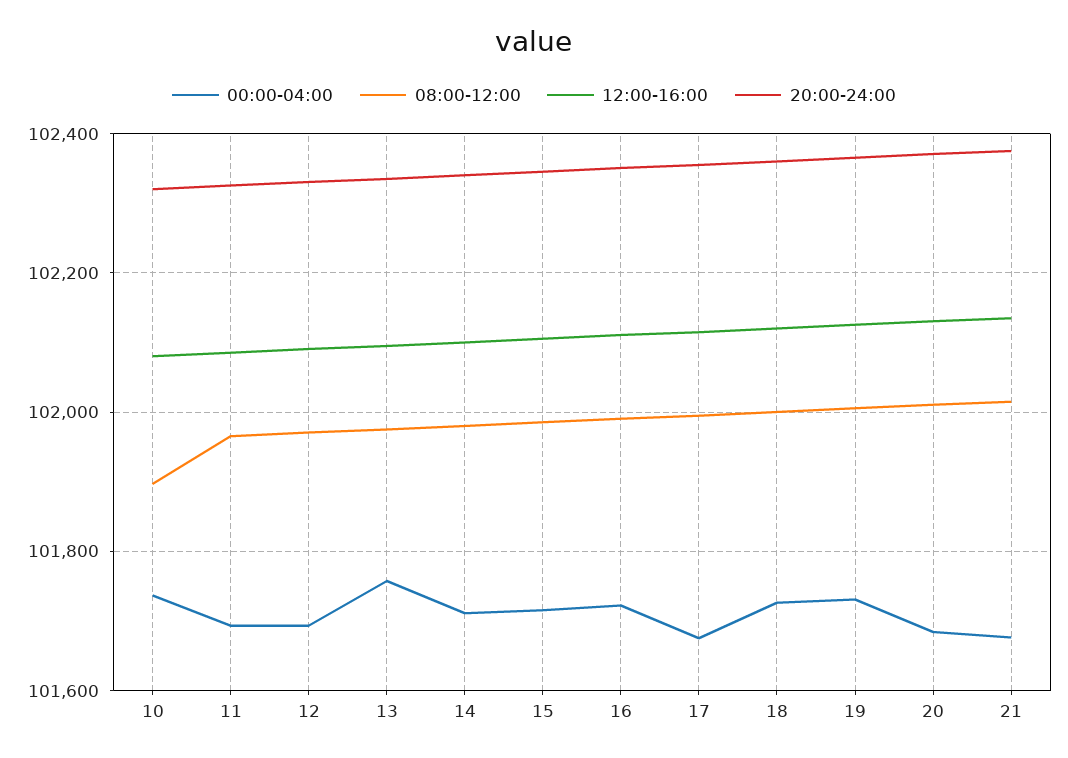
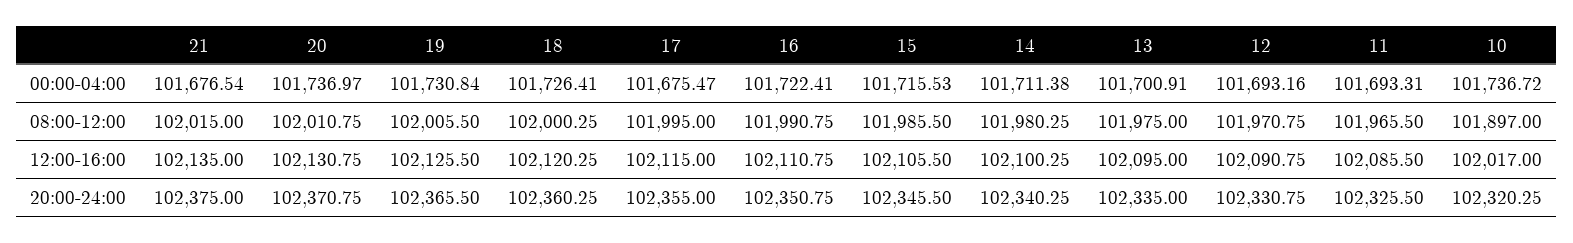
12:00-16:00, 10: 102080 -> 102017
00:00-04:00, 13: 101760 -> 101700.91
00:00-04:00, 20: 101680 -> 101736.97

